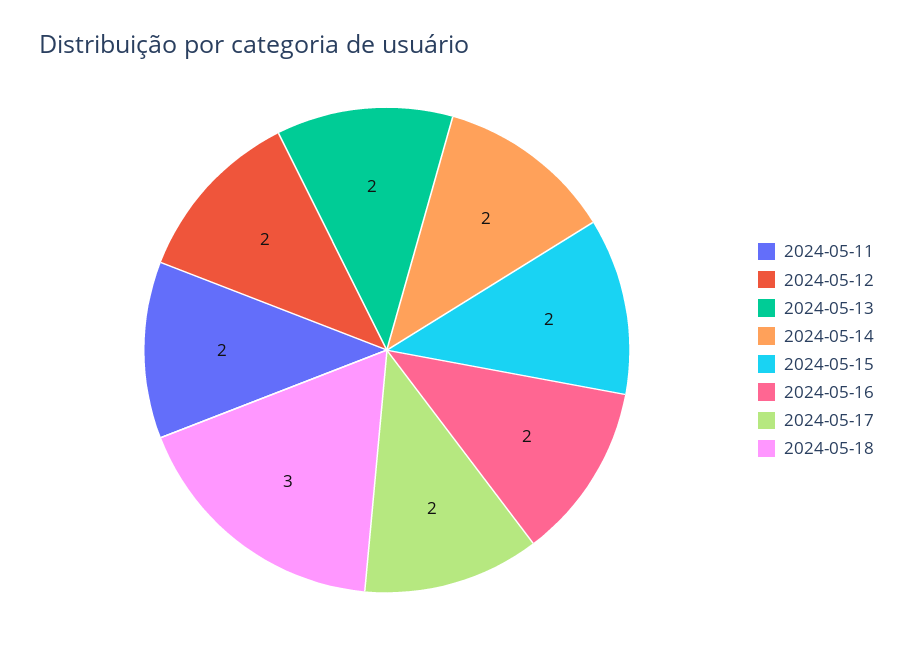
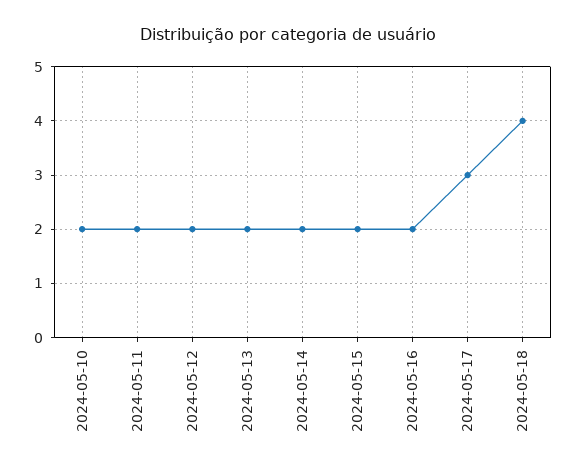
2024-05-17: 2 -> 3
2024-05-18: 3 -> 4
2024-05-10: none -> 2

